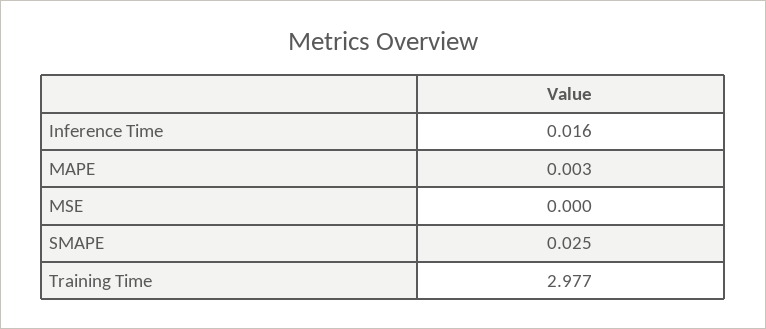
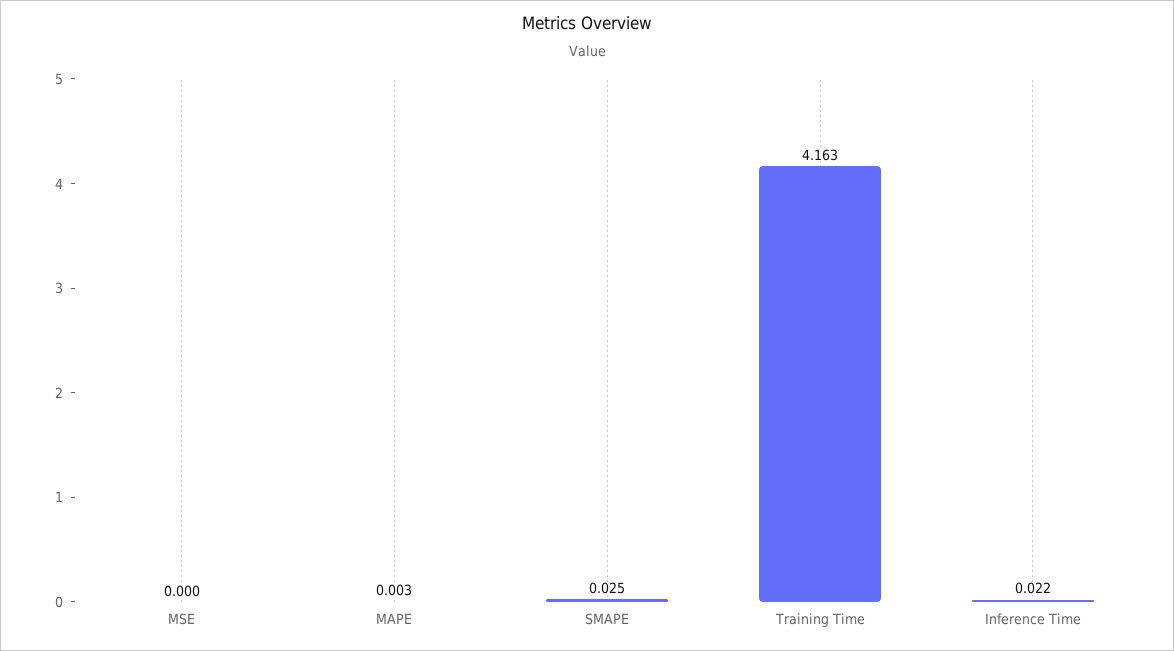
Inference Time: 0.016 -> 0.022
Training Time: 2.977 -> 4.163

